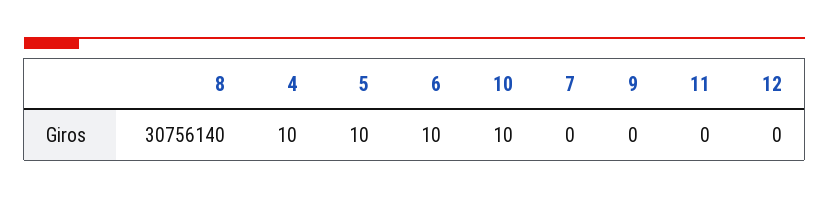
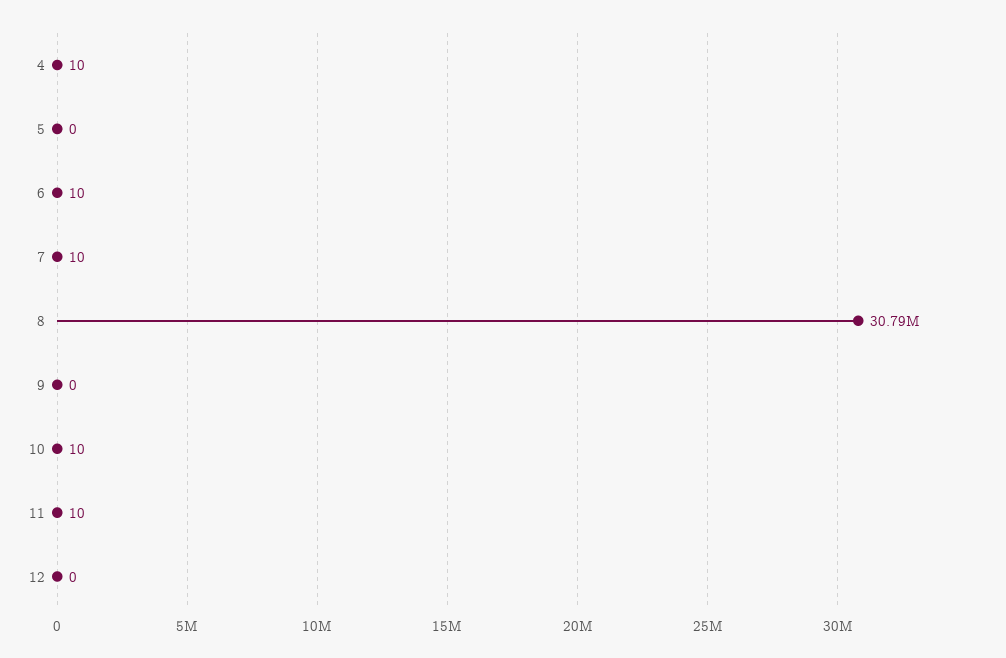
8: 30756140 -> 30790000
5: 10 -> 0
7: 0 -> 10
11: 0 -> 10

